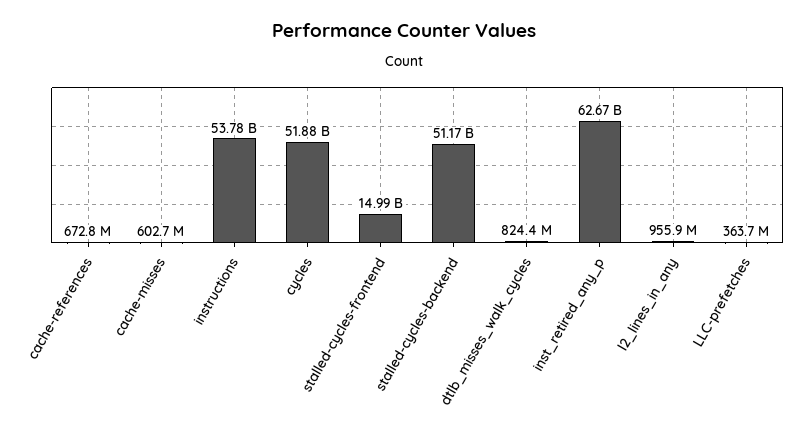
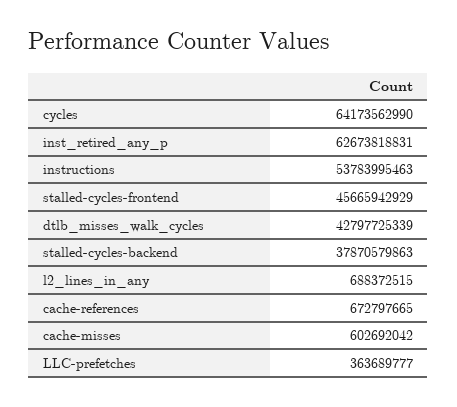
cycles: 51880000000 -> 64173562990
stalled-cycles-frontend: 14990000000 -> 45665942929
stalled-cycles-backend: 51170000000 -> 37870579863
dtlb_misses_walk_cycles: 824400000 -> 42797725339
l2_lines_in_any: 955900000 -> 688372515

